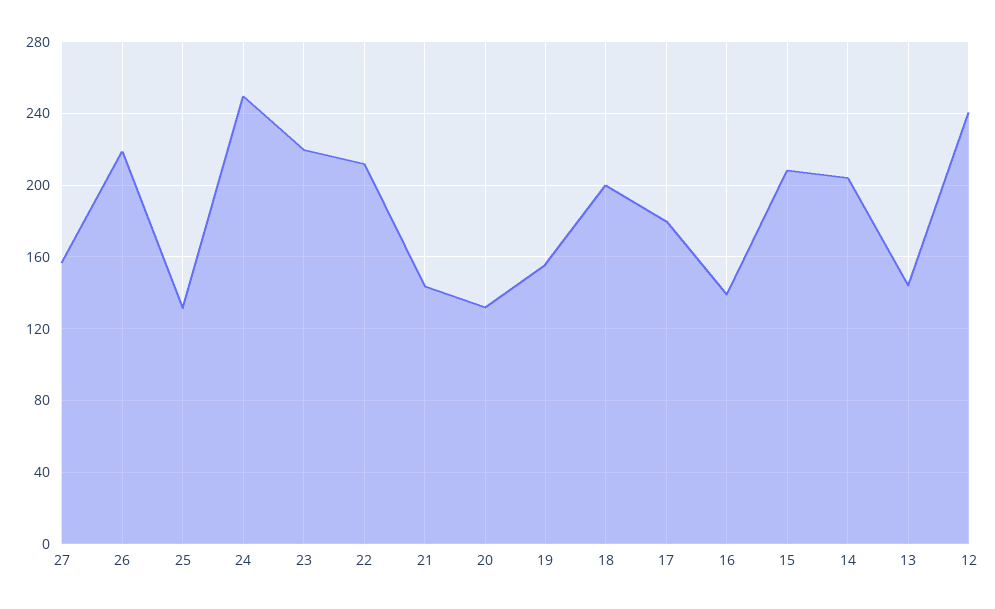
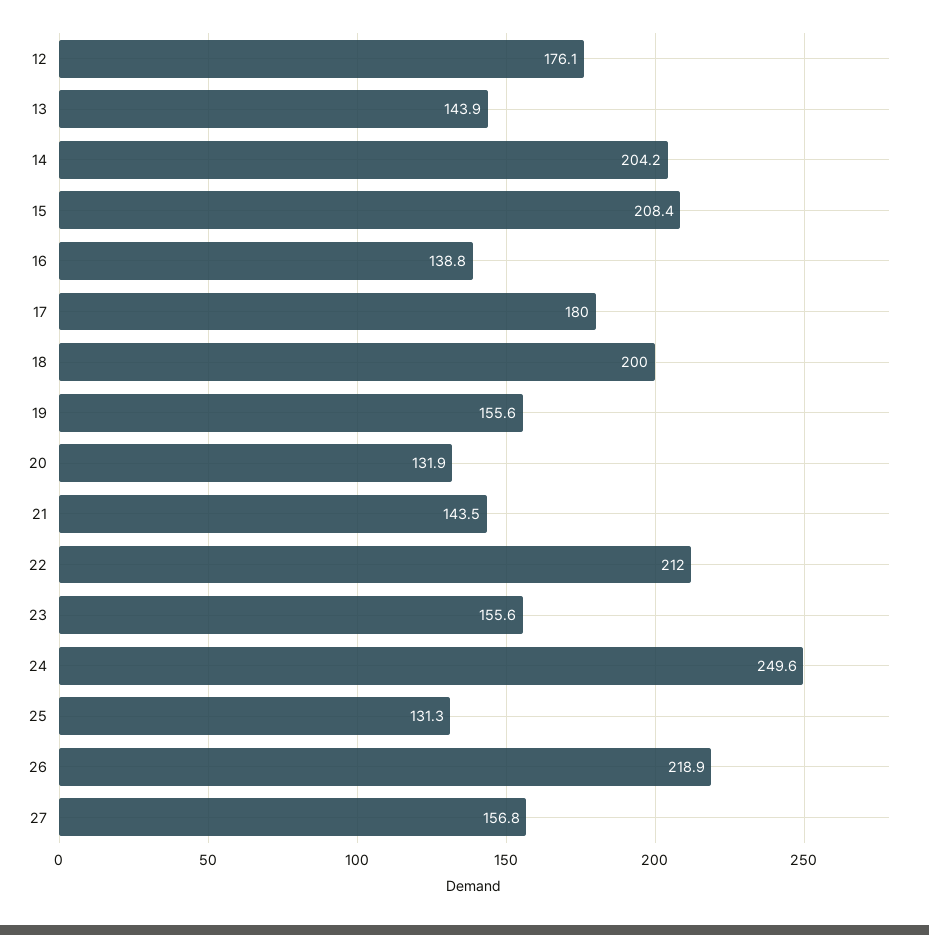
23: 220 -> 155.6
12: 240 -> 176.1

